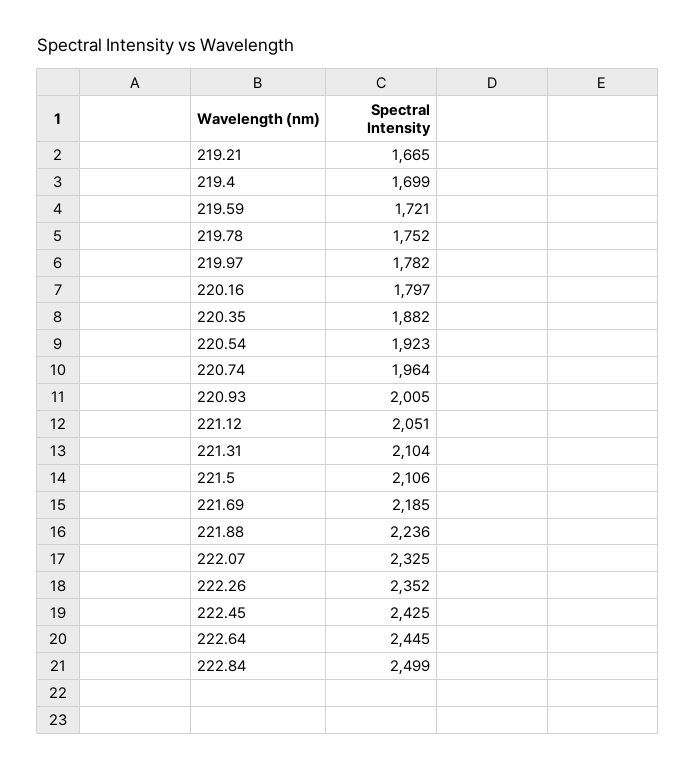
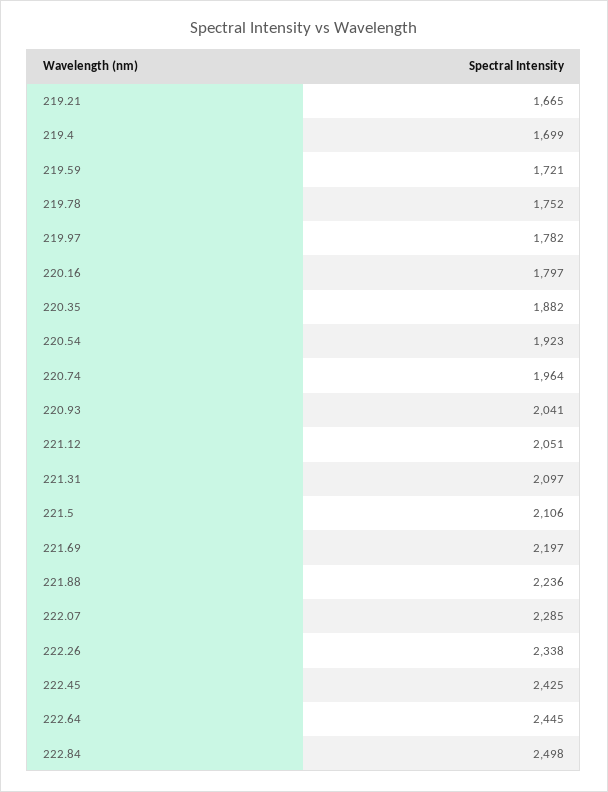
220.93: 2005 -> 2041
221.31: 2104 -> 2097
221.69: 2185 -> 2197
222.07: 2325 -> 2285
222.26: 2352 -> 2338
222.84: 2499 -> 2498

